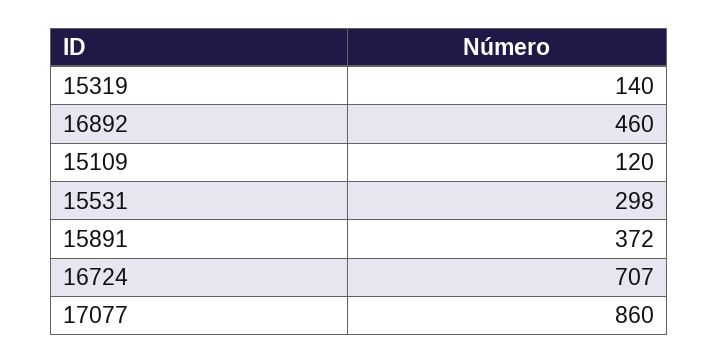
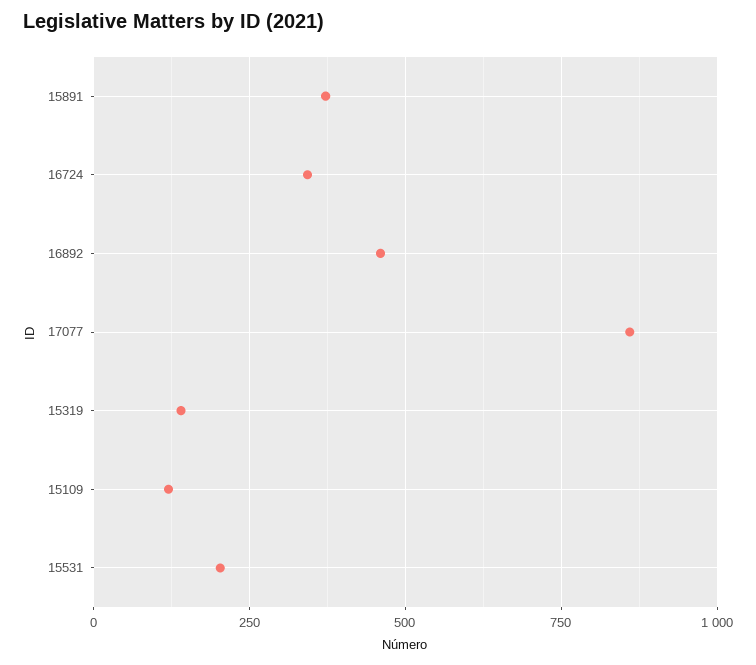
15531: 298 -> 200
16724: 707 -> 350

